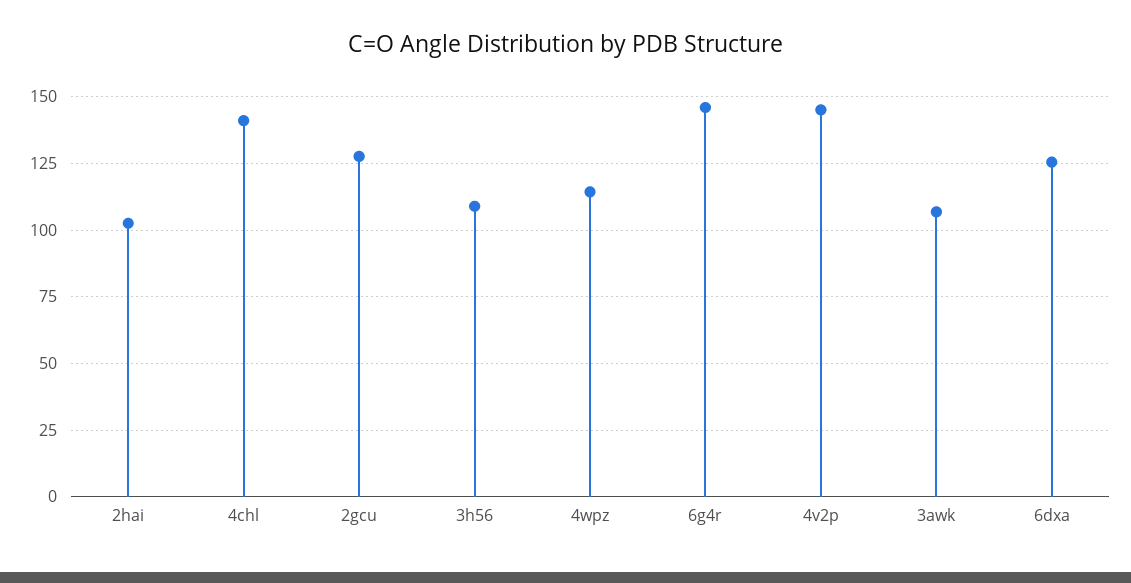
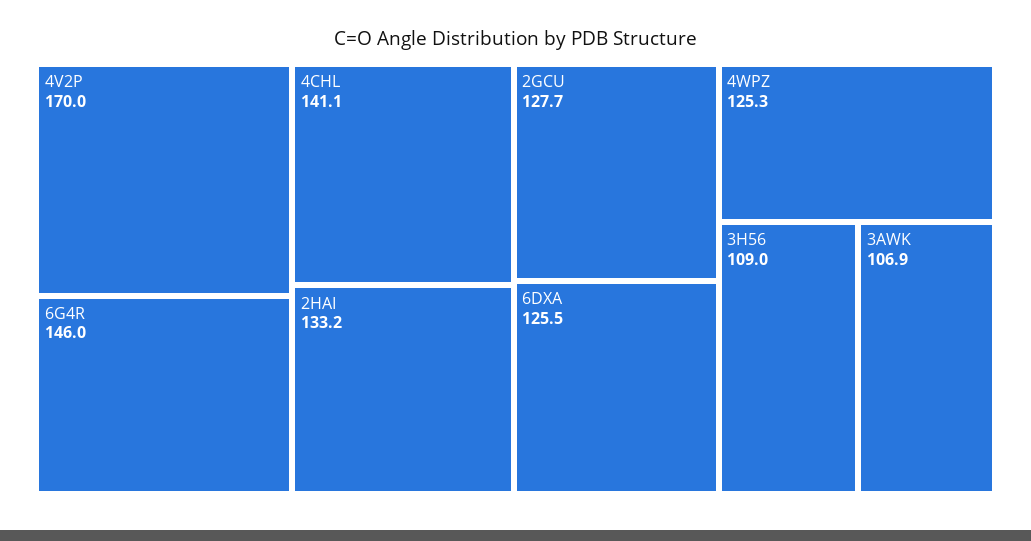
2hai: 102.5 -> 133.2
4wpz: 115 -> 125.3
4v2p: 145 -> 170

